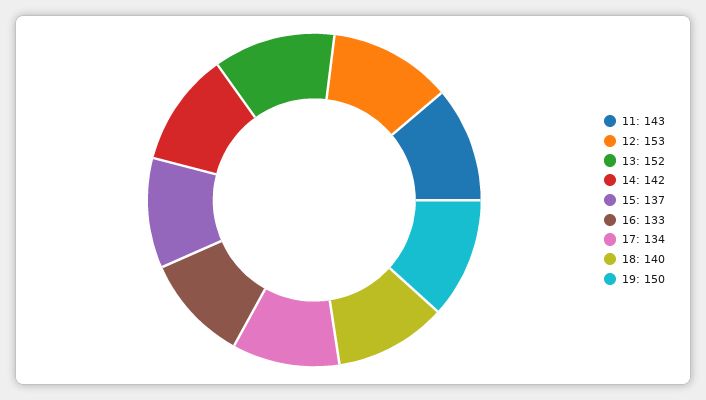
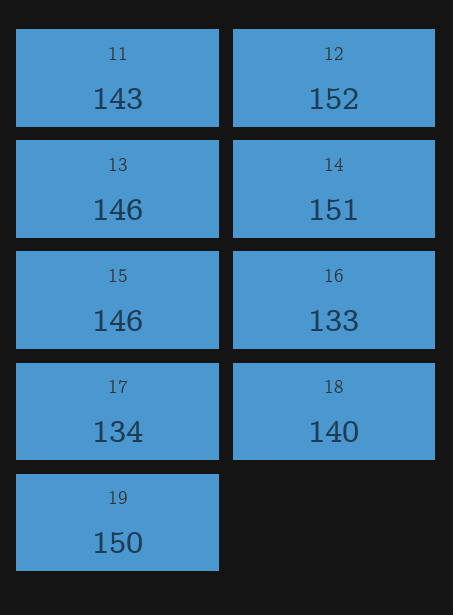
12: 153 -> 152
13: 152 -> 146
14: 142 -> 151
15: 137 -> 146

